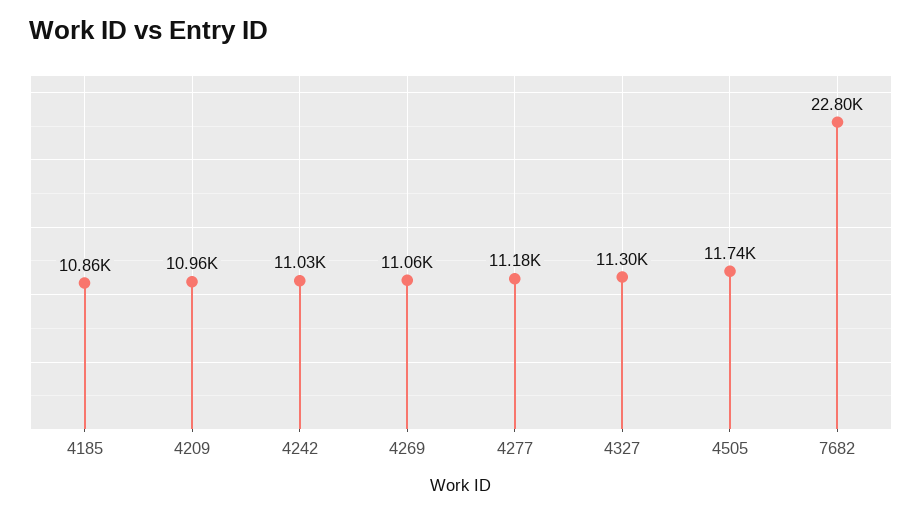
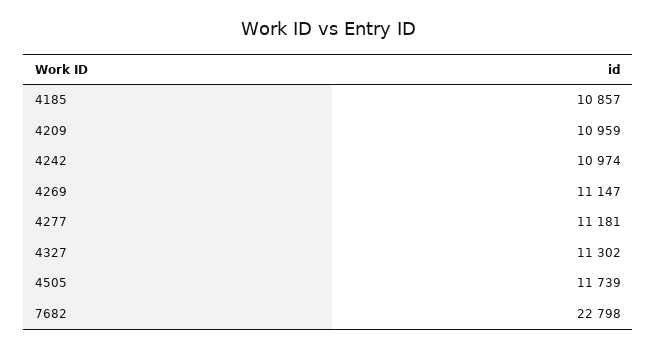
4242: 11030 -> 10974
4269: 11060 -> 11147

